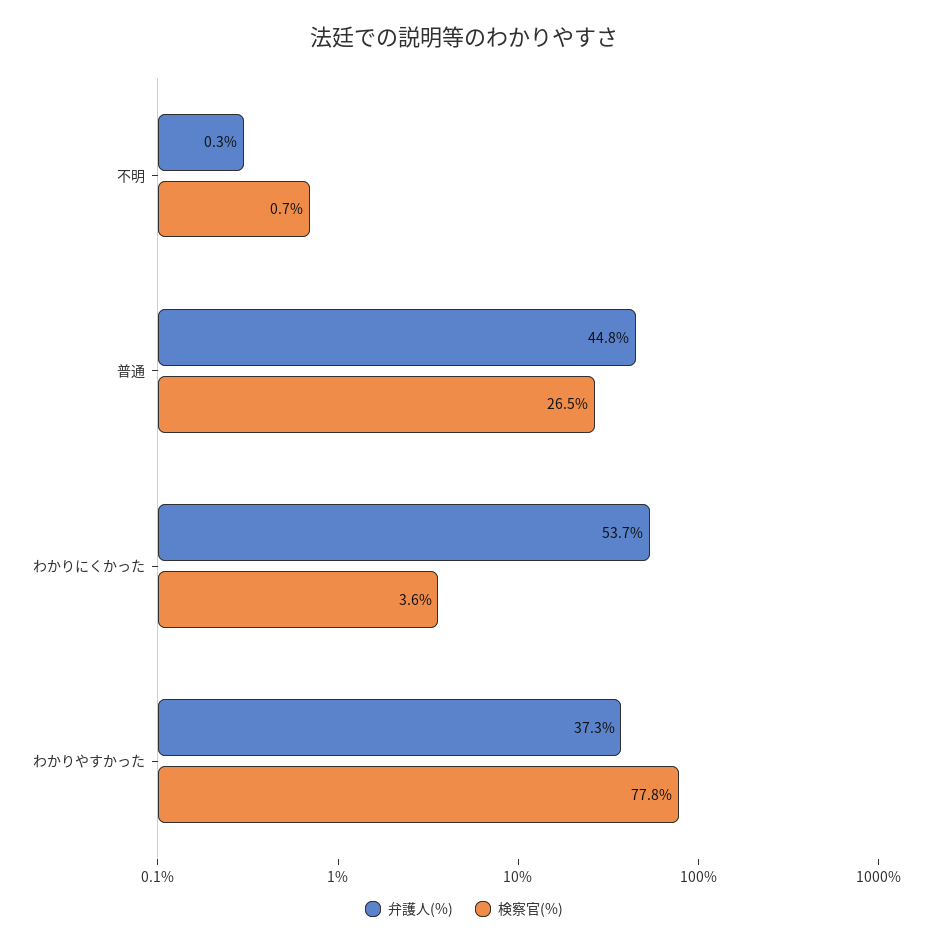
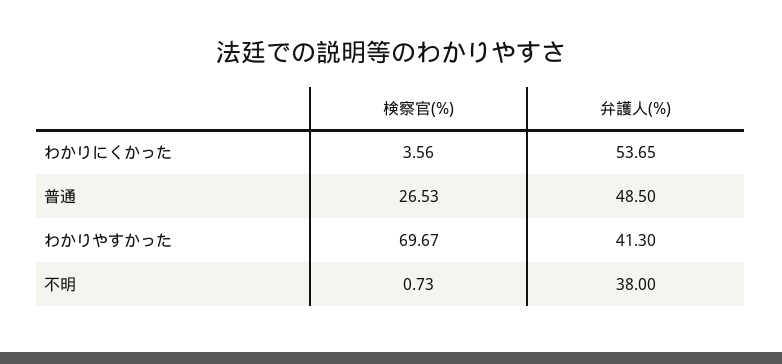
弁護人(%), 不明: 0.3 -> 38
弁護人(%), 普通: 44.8 -> 48.5
弁護人(%), わかりやすかった: 37.3 -> 41.3
検察官(%), わかりやすかった: 77.8 -> 69.67

